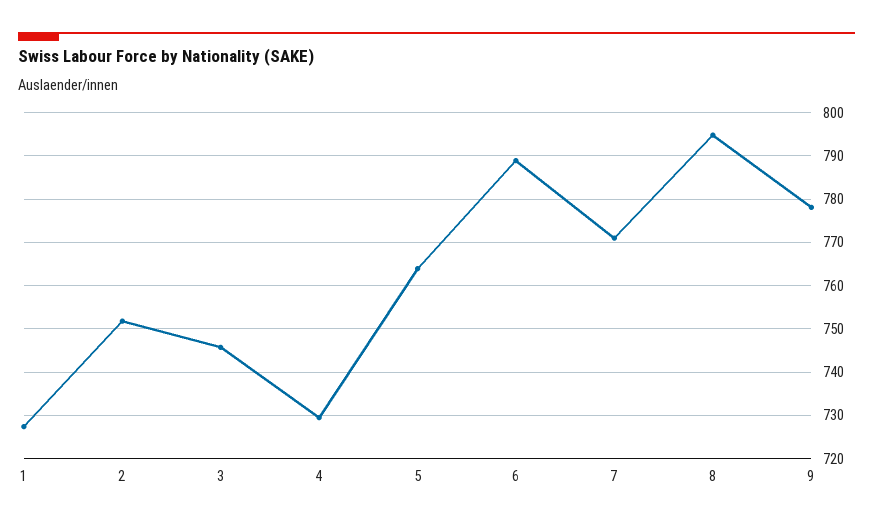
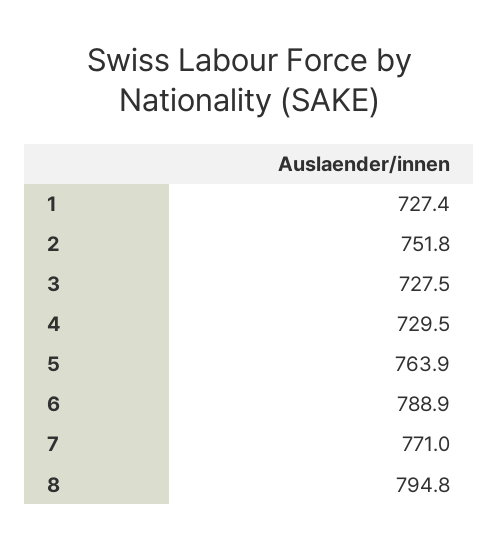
3: 746 -> 727.5
9: 778 -> none

